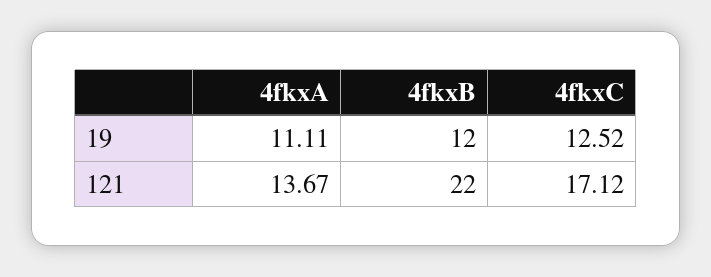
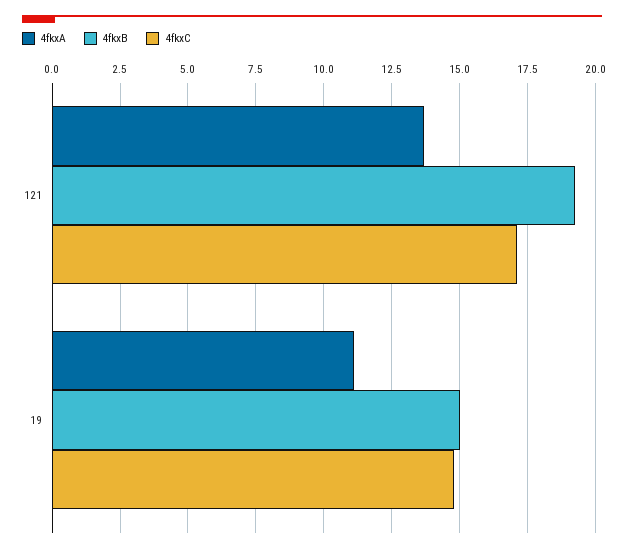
4fkxB, 19: 12 -> 15
4fkxC, 19: 12.52 -> 14.75
4fkxB, 121: 22 -> 19.25

